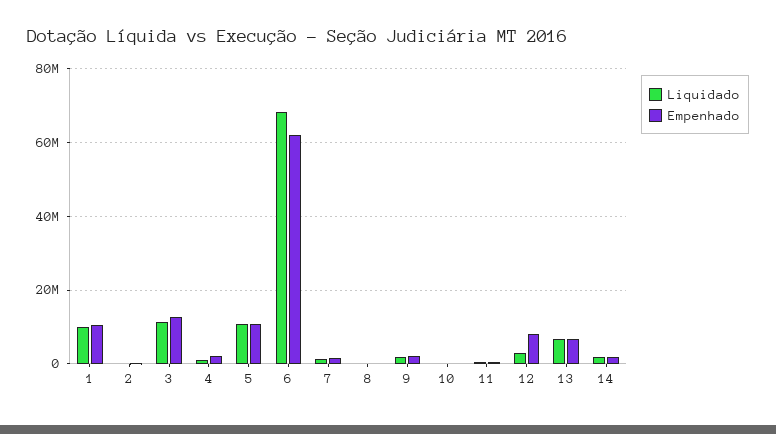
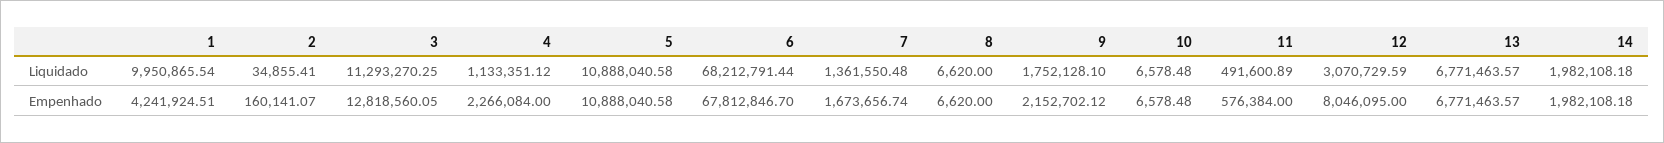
Empenhado, 1: 10000000 -> 4241924.51
Empenhado, 6: 62000000 -> 67812846.7

